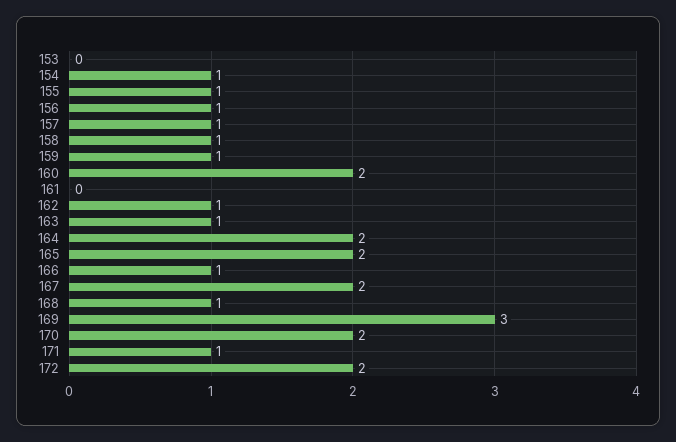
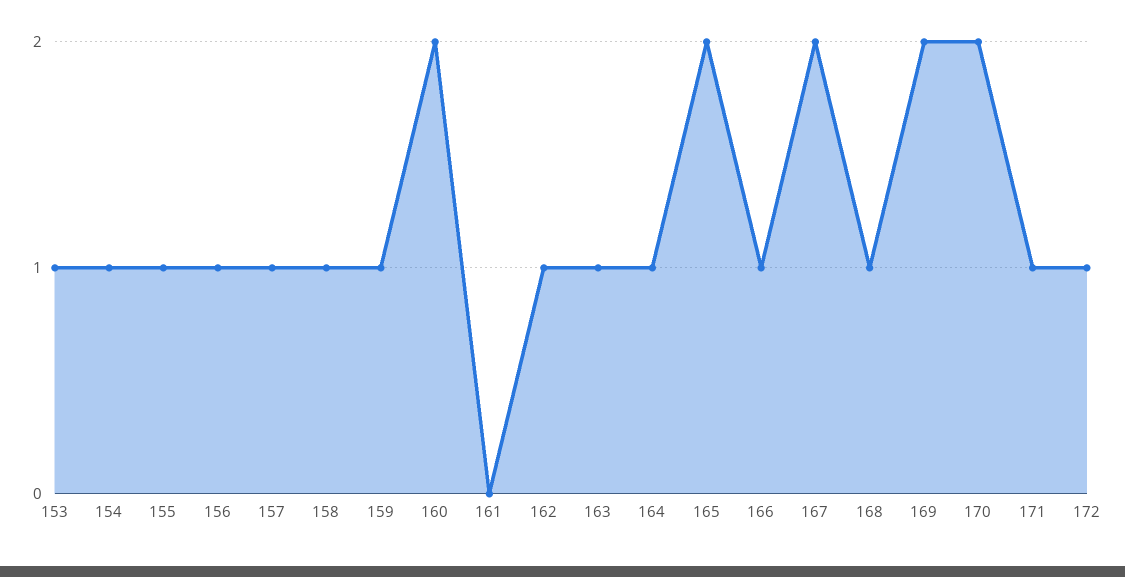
153: 0 -> 1
164: 2 -> 1
169: 3 -> 2
172: 2 -> 1

